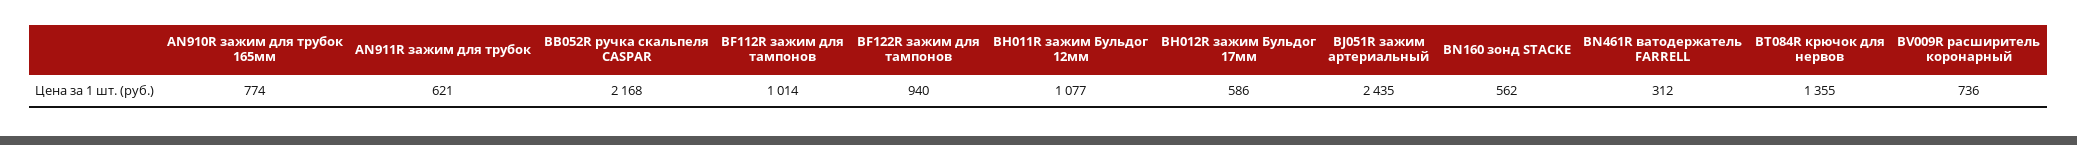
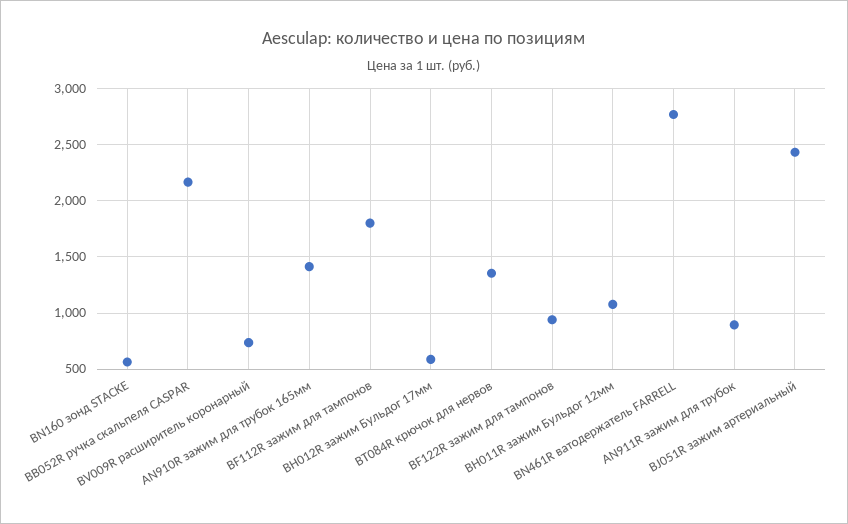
AN910R зажим для трубок 165мм: 774 -> 1400
AN911R зажим для трубок: 621 -> 900
BF112R зажим для тампонов: 1014 -> 1800
BN461R ватодержатель FARRELL: 312 -> 2800

